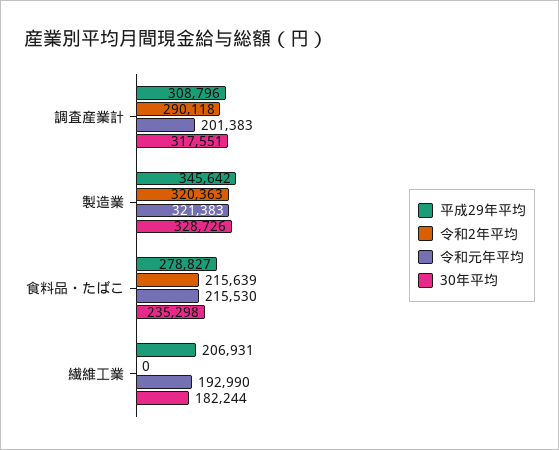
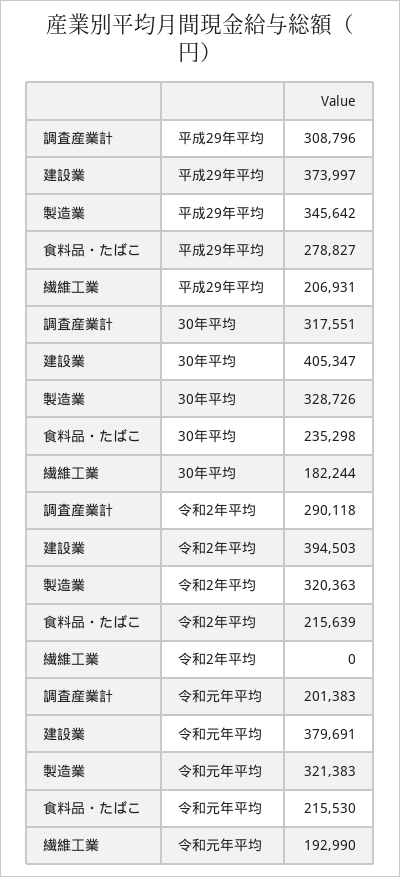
平成29年平均, 建設業: none -> 373997
30年平均, 建設業: none -> 405347
令和2年平均, 建設業: none -> 394503
令和元年平均, 建設業: none -> 379691

